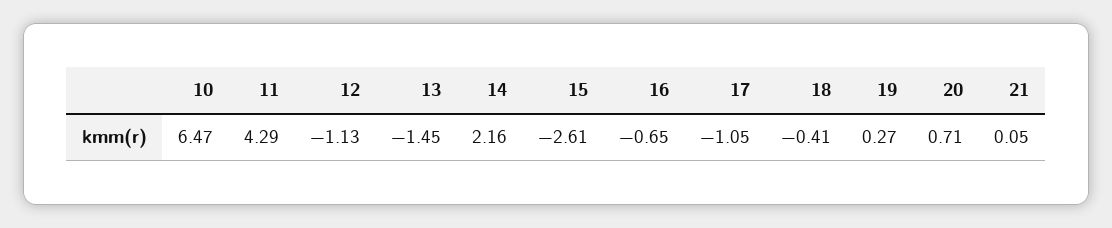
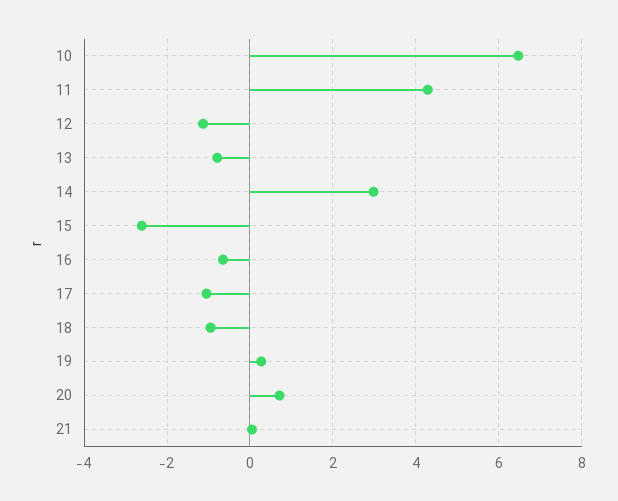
13: -1.45 -> -0.8
14: 2.16 -> 3
18: -0.41 -> -1

